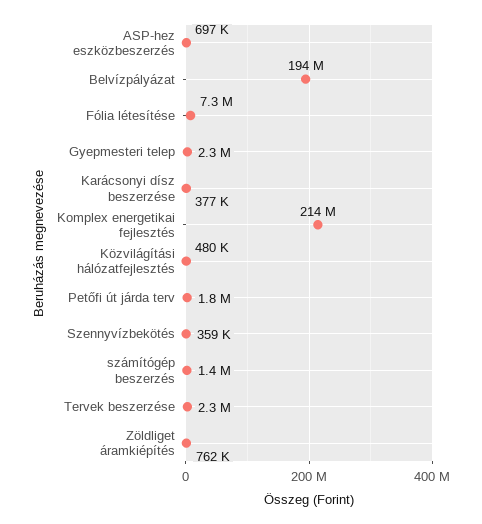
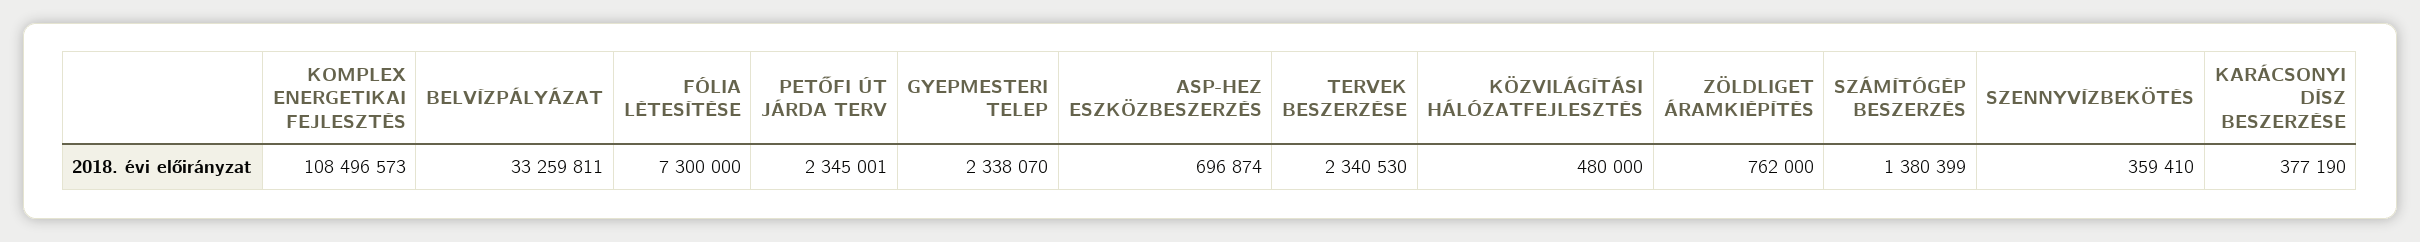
Belvízpályázat: 194000000 -> 33259811
Komplex energetikai fejlesztés: 214000000 -> 108496573
Petőfi út járda terv: 1800000 -> 2345001

